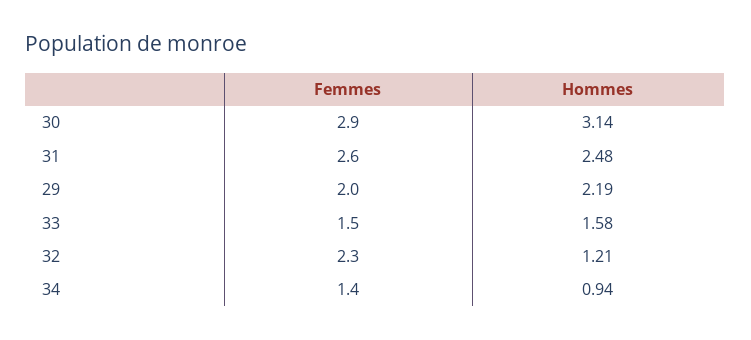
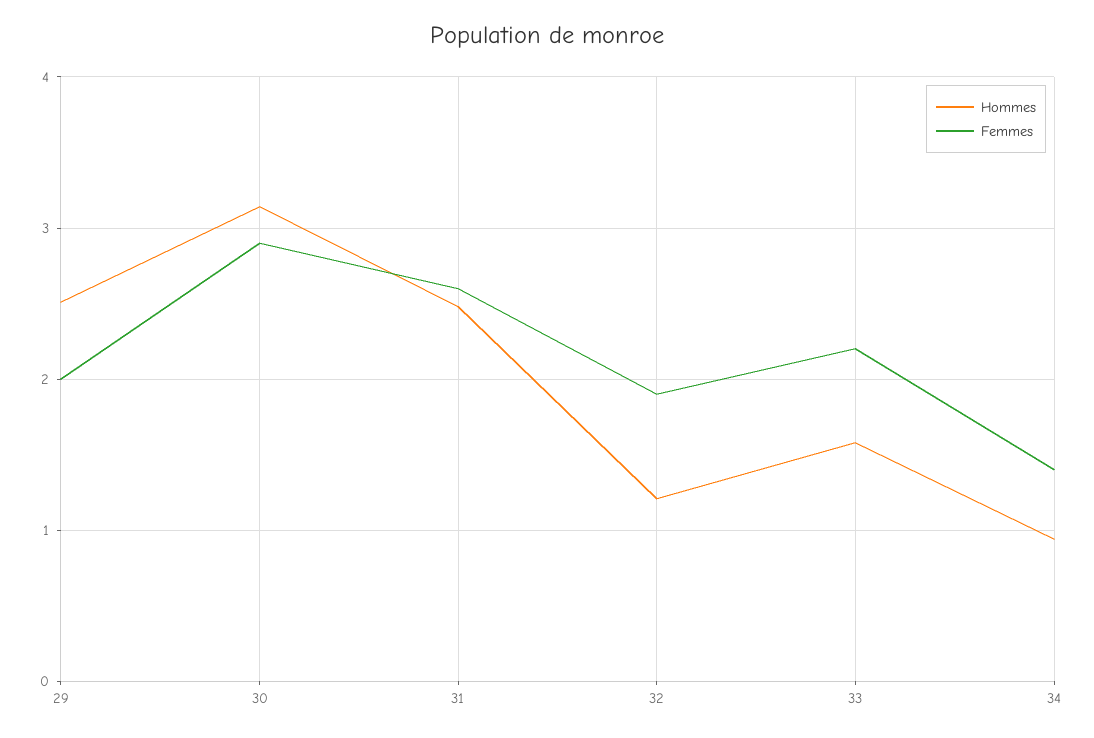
Hommes, 29: 2.19 -> 2.5
Femmes, 33: 1.5 -> 2.2
Femmes, 32: 2.3 -> 1.9

